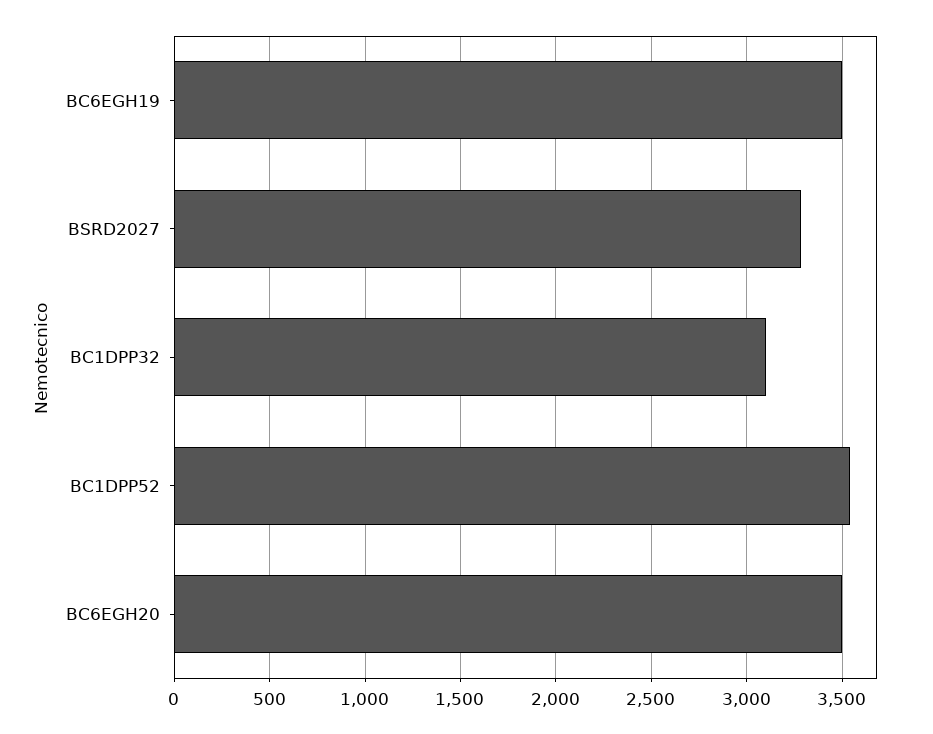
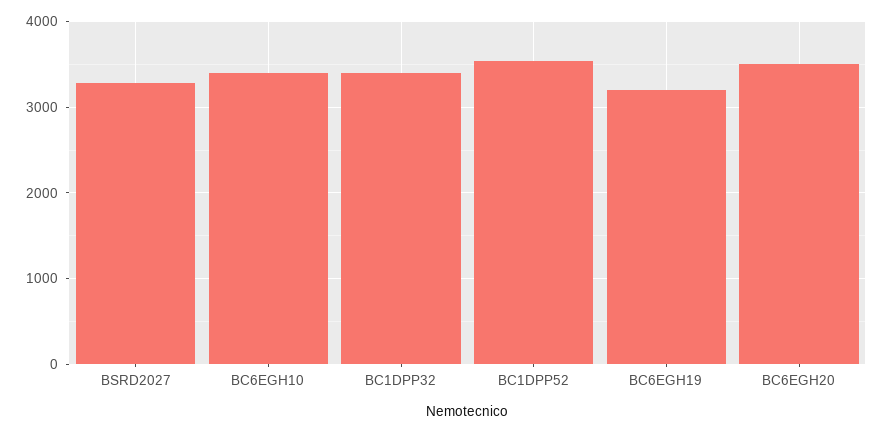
BC6EGH19: 3500 -> 3200
BC1DPP32: 3100 -> 3400
BC6EGH10: none -> 3400

